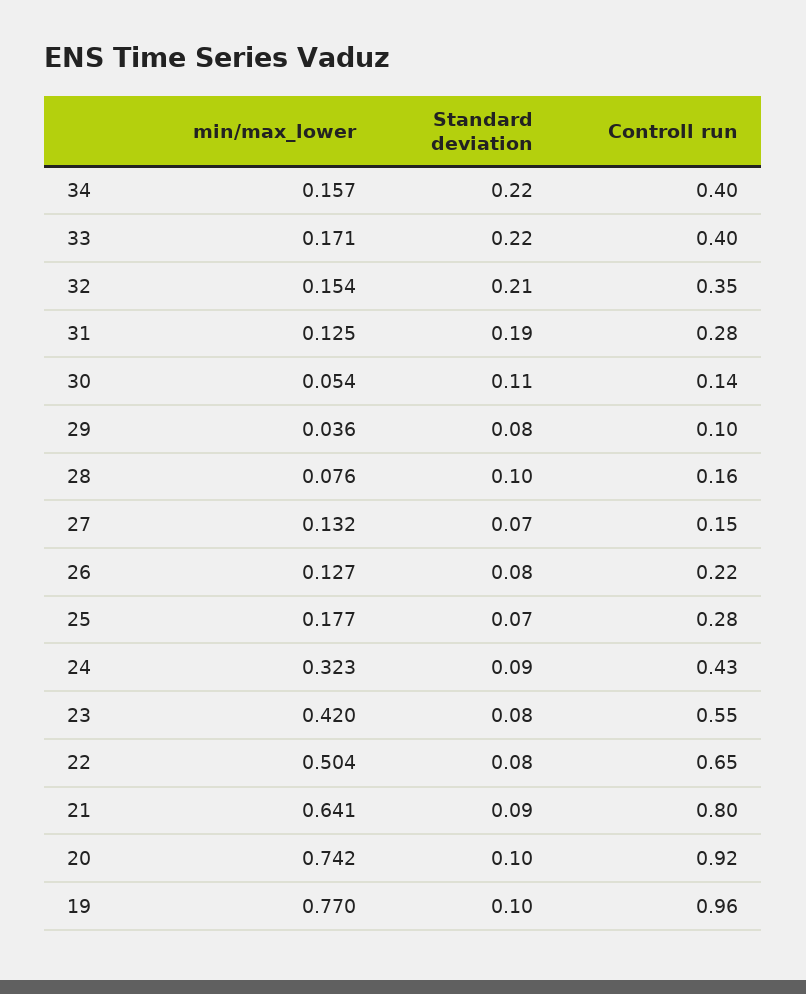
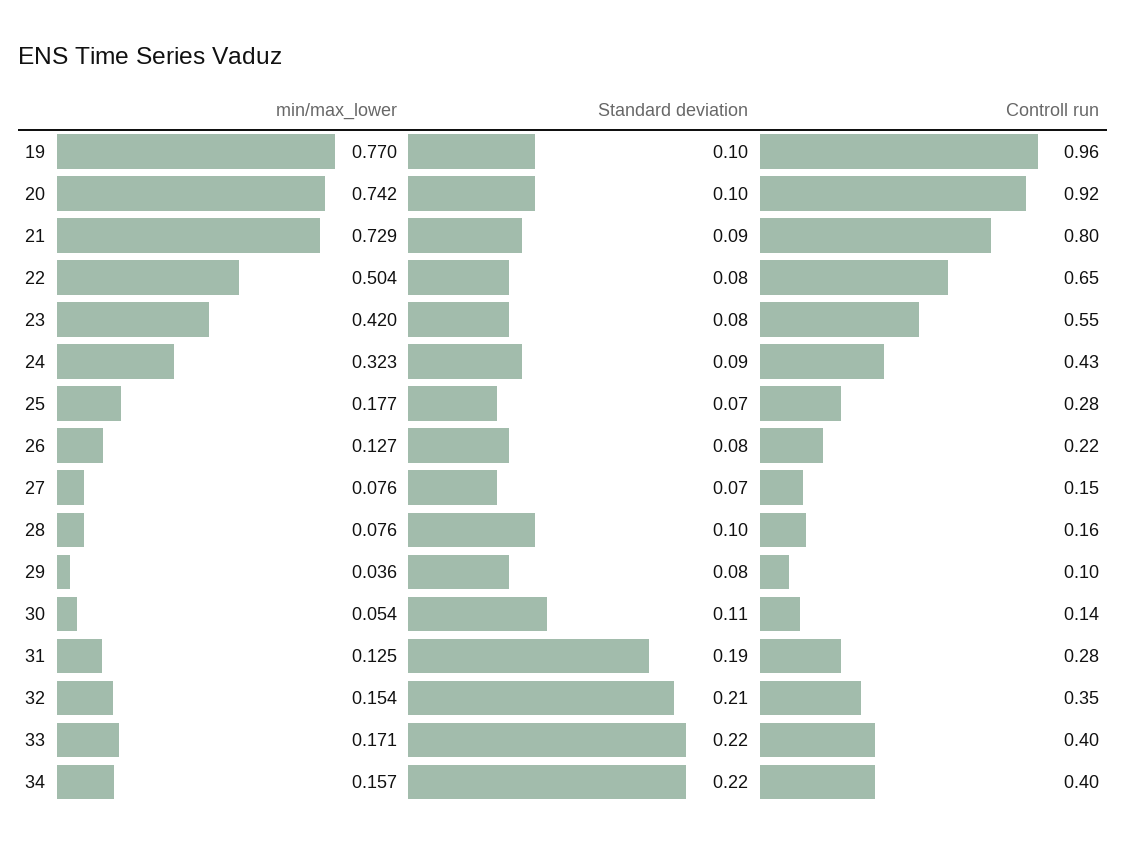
min/max_lower, 27: 0.132 -> 0.076
min/max_lower, 21: 0.641 -> 0.729

